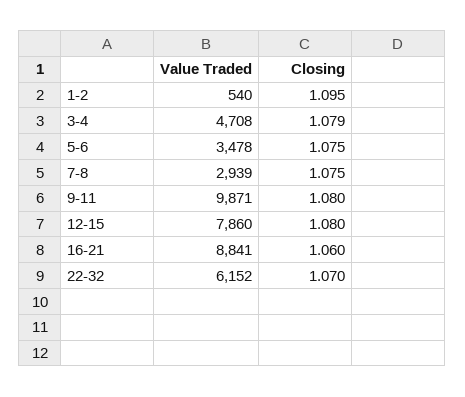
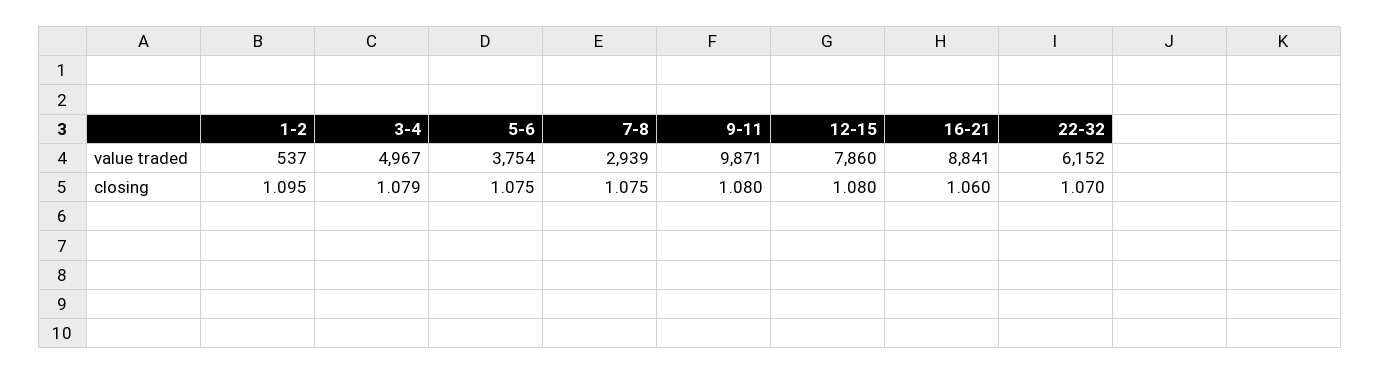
Value Traded, 1-2: 540 -> 537
Value Traded, 3-4: 4708 -> 4967
Value Traded, 5-6: 3478 -> 3754

